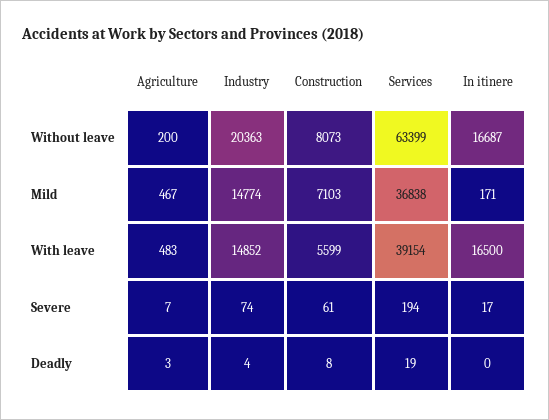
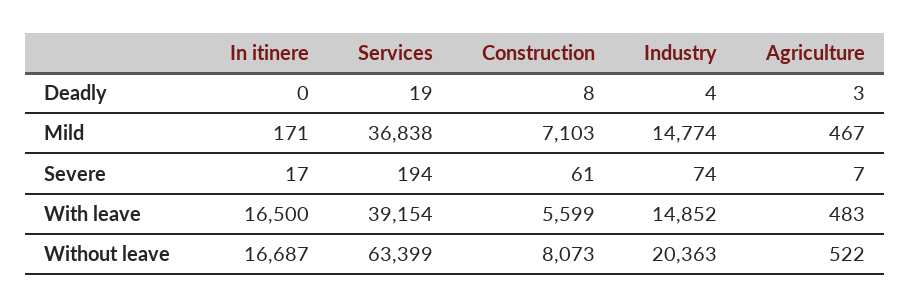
Agriculture, Without leave: 200 -> 522

